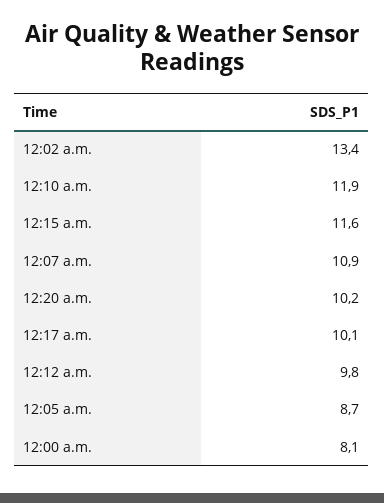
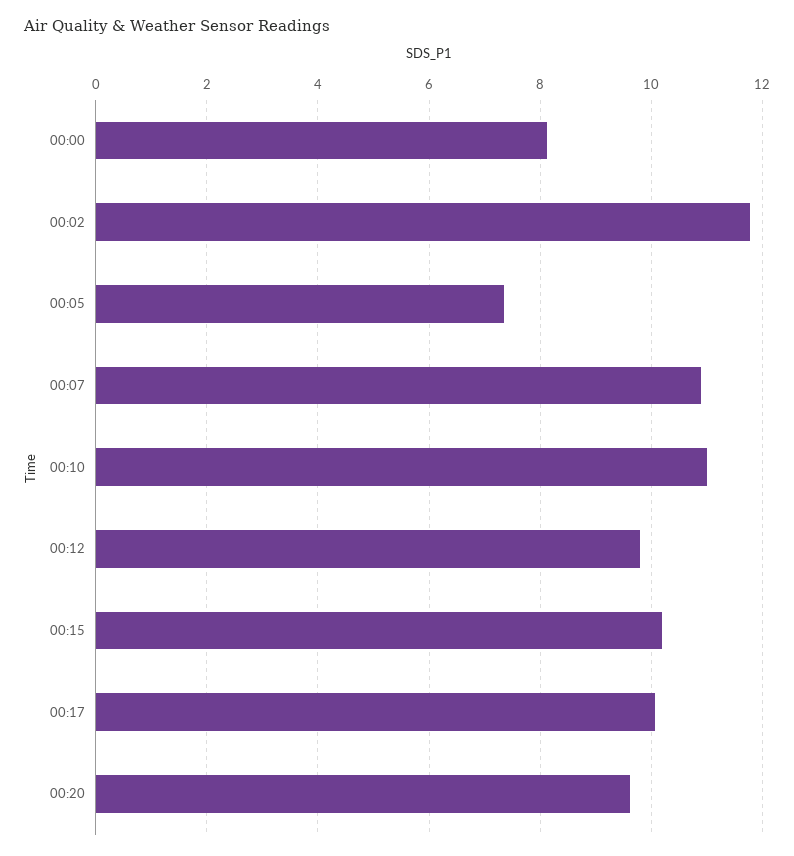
12:02 a.m.: 13.4 -> 11.8
12:10 a.m.: 11.9 -> 11
12:15 a.m.: 11.6 -> 10.2
12:20 a.m.: 10.2 -> 9.6
12:05 a.m.: 8.7 -> 7.4

